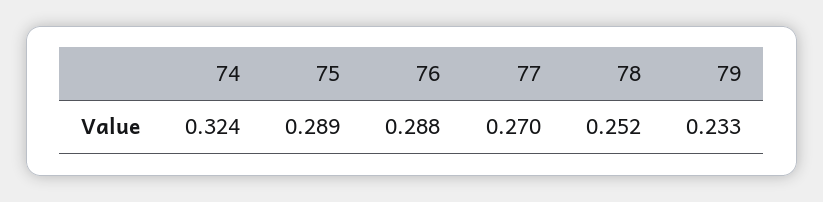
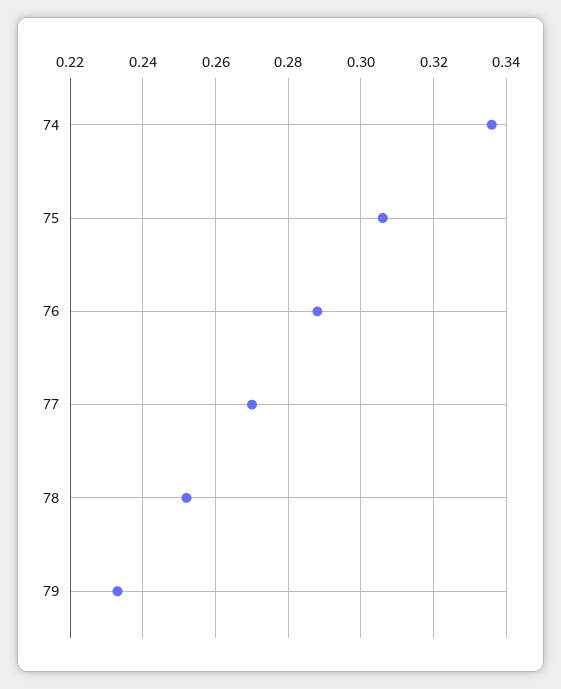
74: 0.324 -> 0.335
75: 0.289 -> 0.305

